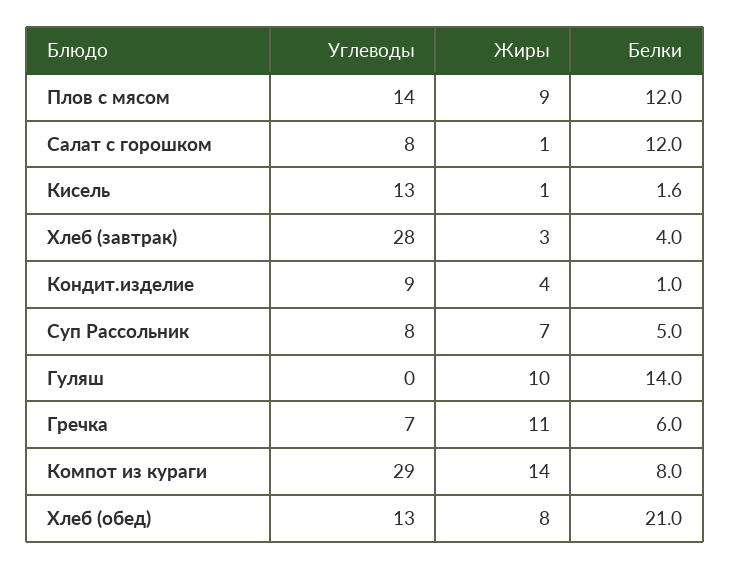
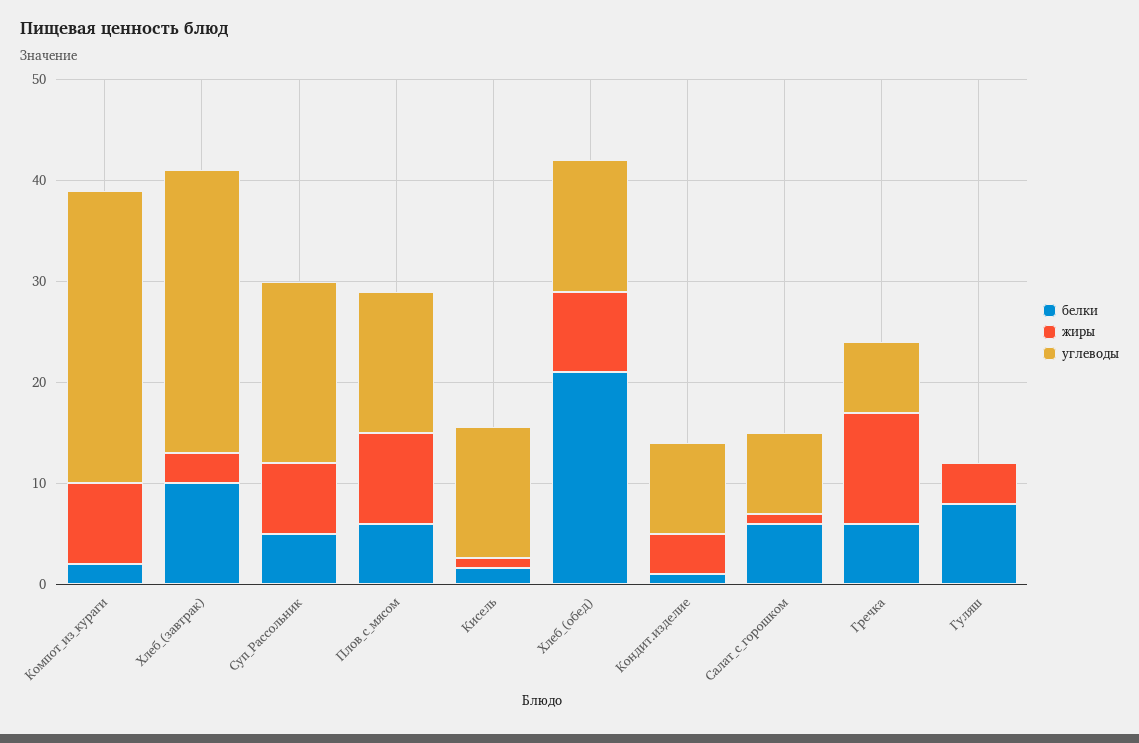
Белки, Плов с мясом: 12 -> 6
Белки, Салат с горошком: 12 -> 6
Белки, Хлеб (завтрак): 4 -> 10
Углеводы, Суп Рассольник: 8 -> 18
Жиры, Гуляш: 10 -> 4
Белки, Гуляш: 14 -> 8
Жиры, Компот из кураги: 14 -> 8
Белки, Компот из кураги: 8 -> 2

